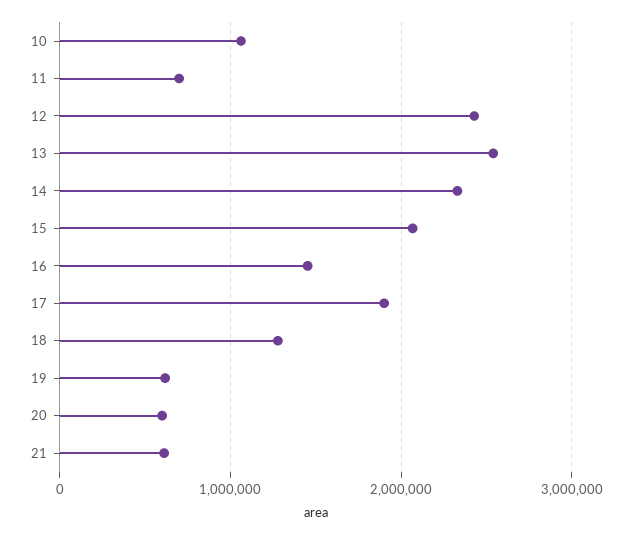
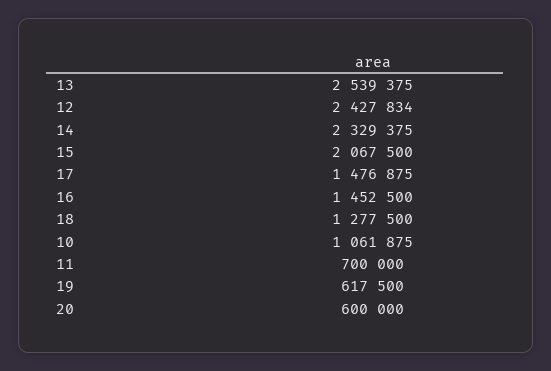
17: 1900000 -> 1476875
21: 600000 -> none

